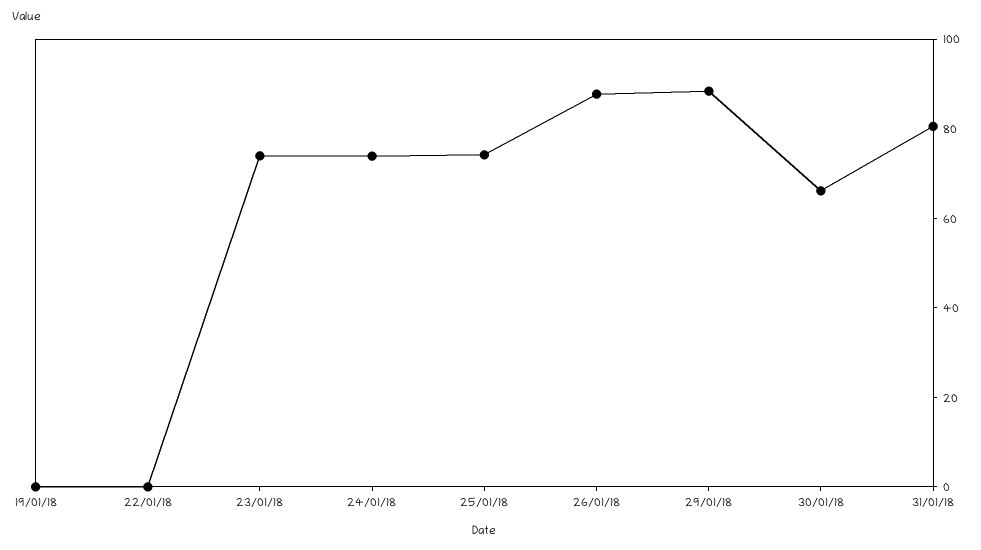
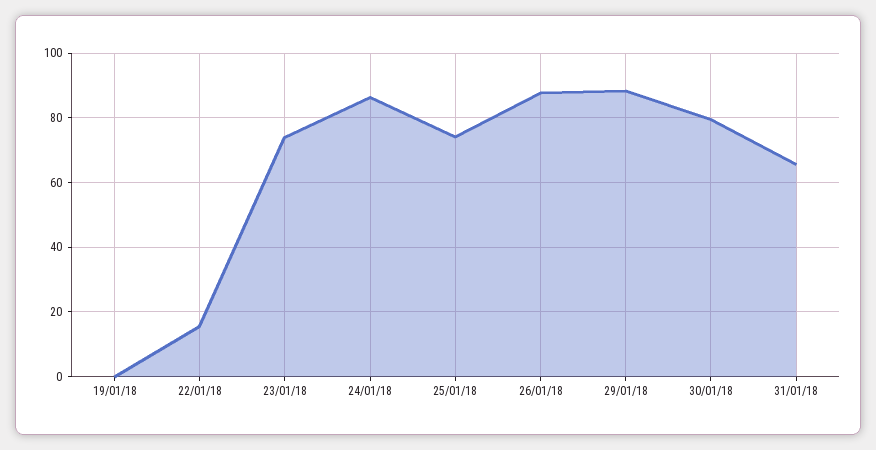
22/01/18: 0 -> 16
24/01/18: 75 -> 86
30/01/18: 65 -> 80
31/01/18: 80 -> 66

